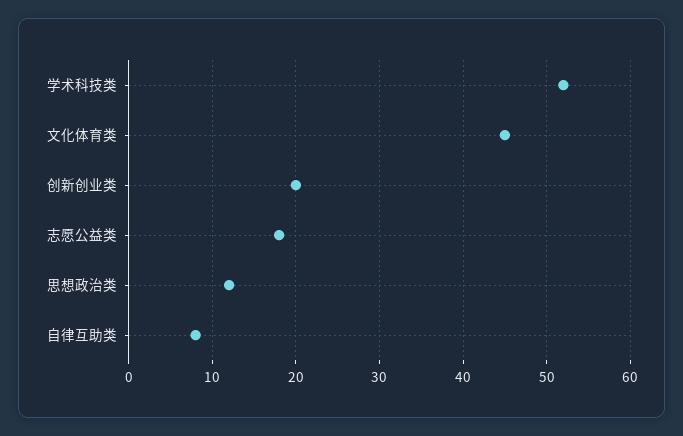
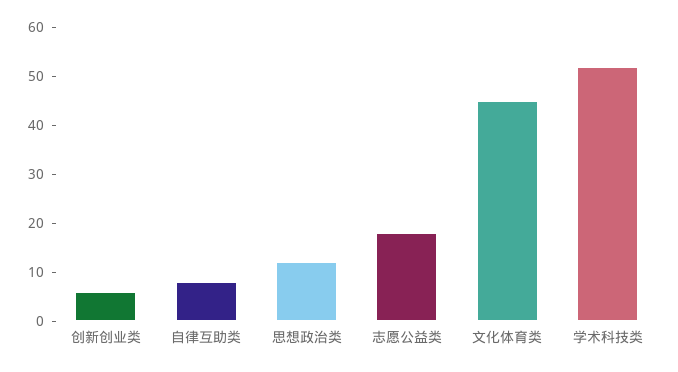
创新创业类: 20 -> 5

